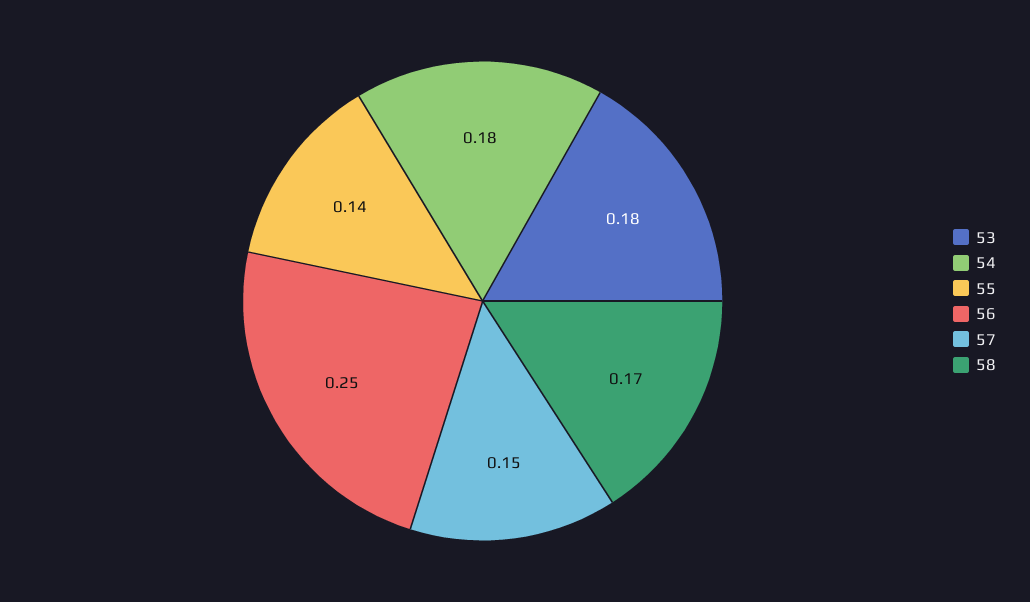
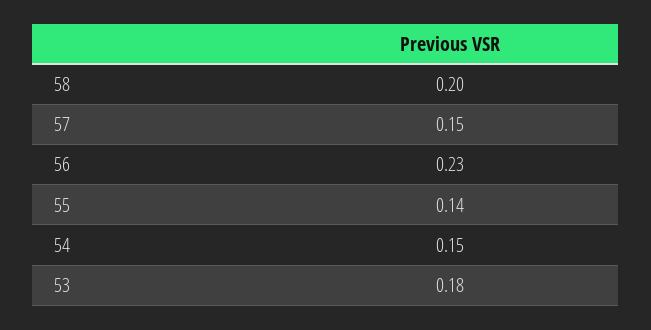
54: 0.18 -> 0.15
56: 0.25 -> 0.23
58: 0.17 -> 0.2

